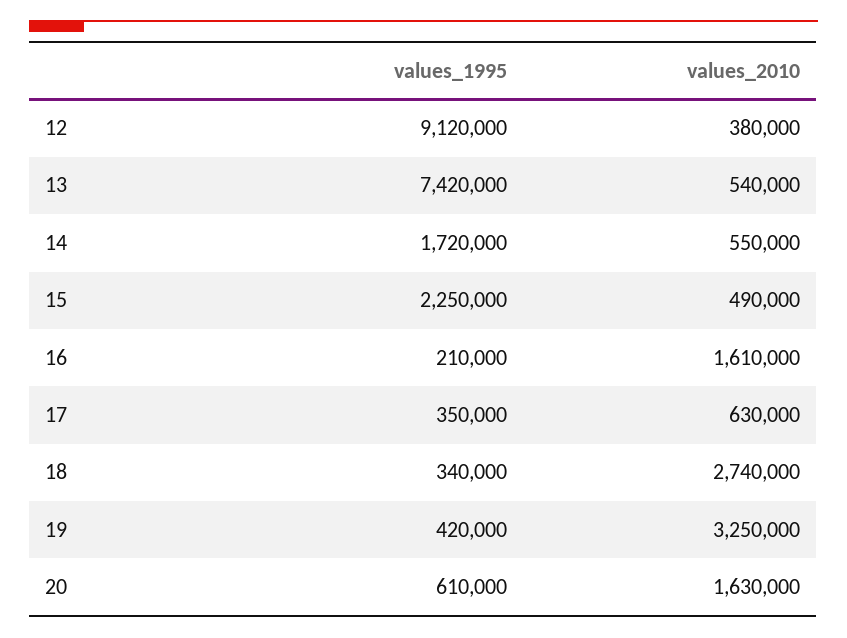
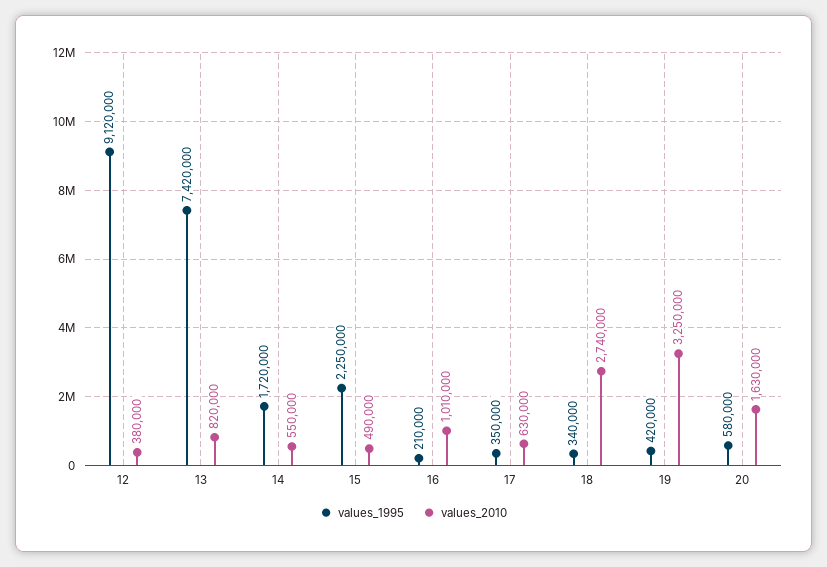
values_2010, 13: 540000 -> 820000
values_2010, 16: 1610000 -> 1010000
values_1995, 20: 610000 -> 580000

